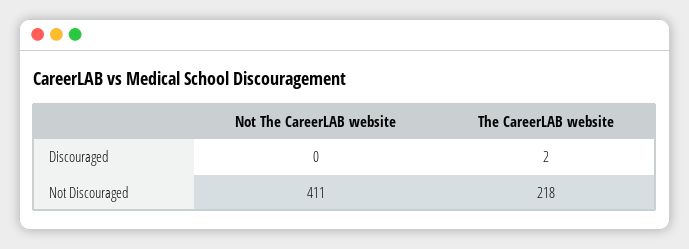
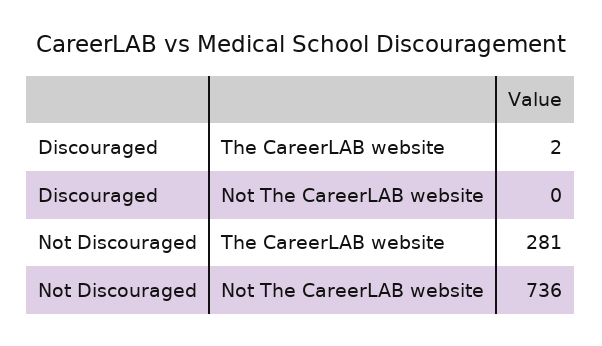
Not The CareerLAB website, Not Discouraged: 411 -> 736
The CareerLAB website, Not Discouraged: 218 -> 281

